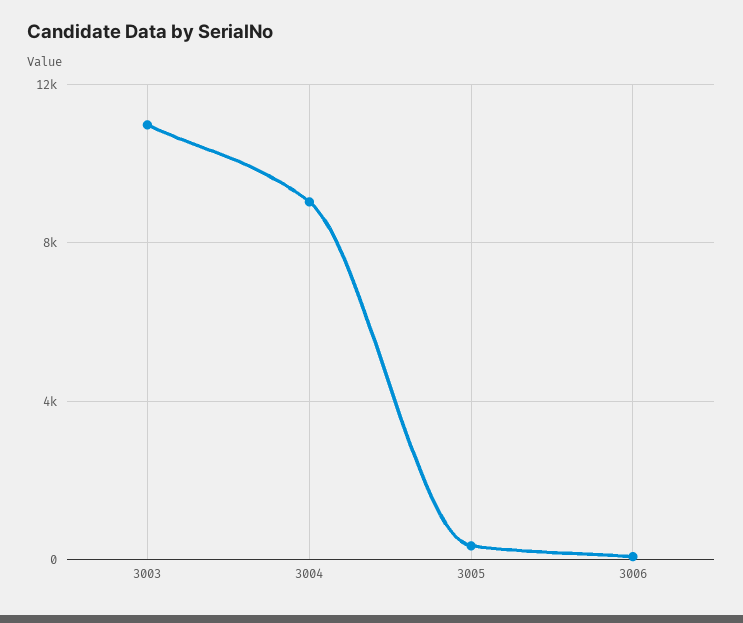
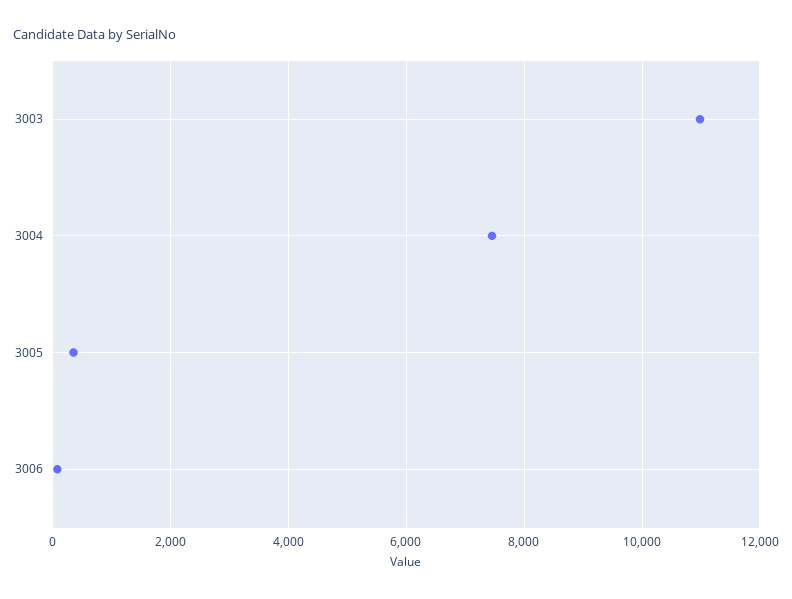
3004: 9000 -> 7400

